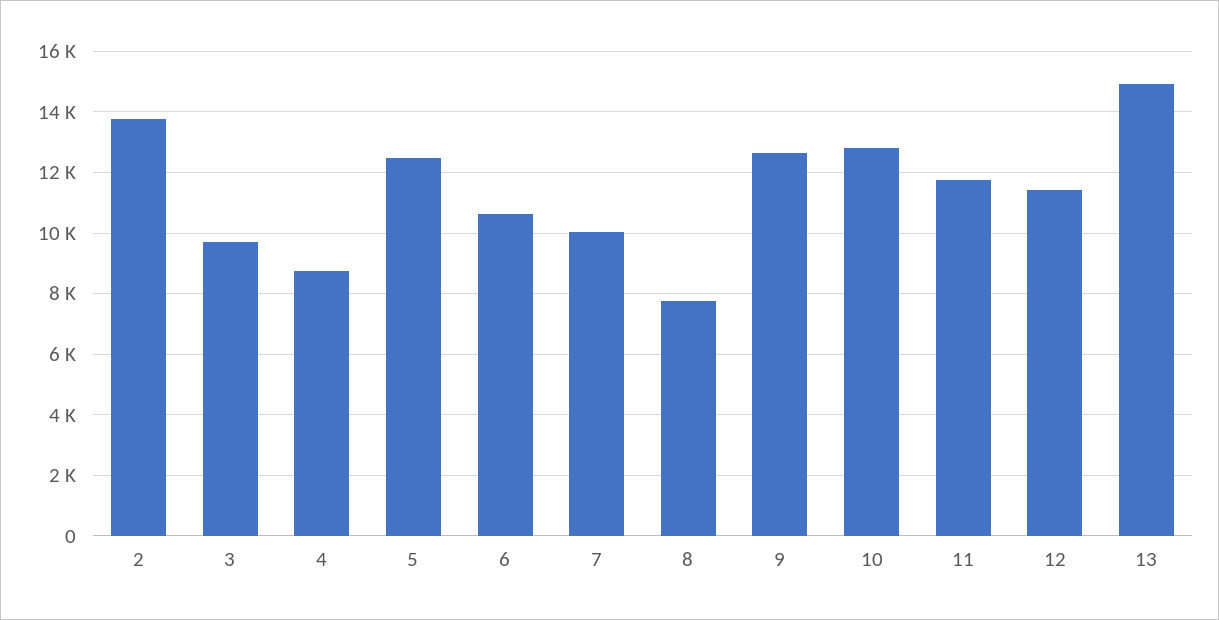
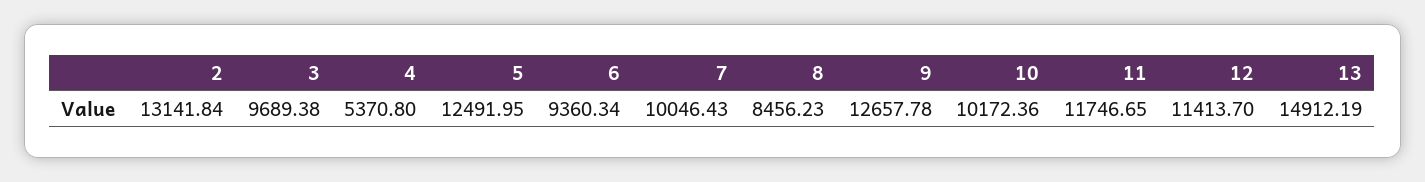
2: 13800 -> 13141.84
4: 8800 -> 5370.8
6: 10600 -> 9360.34
8: 7800 -> 8456.23
10: 12800 -> 10172.36

